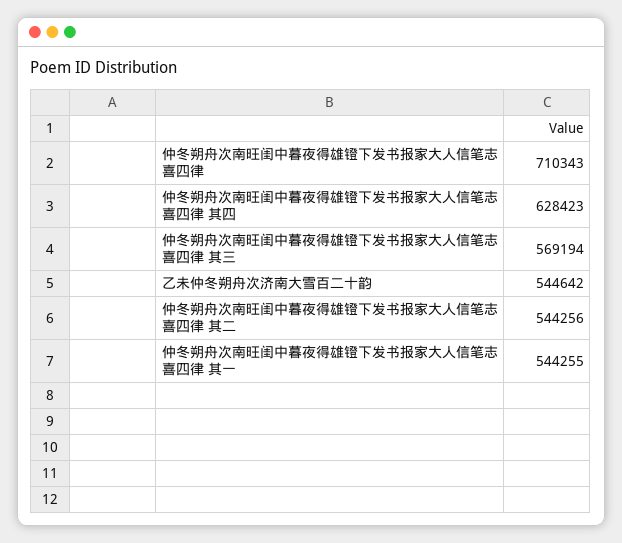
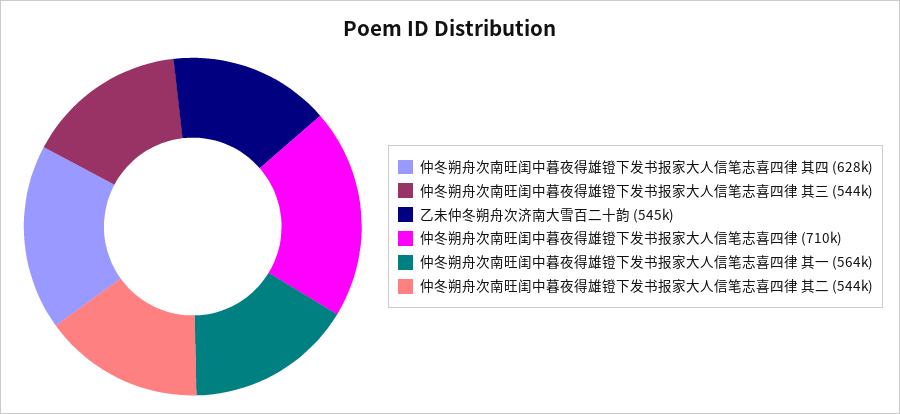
仲冬朔舟次南旺闺中暮夜得雄镫下发书报家大人信笔志喜四律 其三: 569194 -> 544000
仲冬朔舟次南旺闺中暮夜得雄镫下发书报家大人信笔志喜四律 其一: 544255 -> 564000

